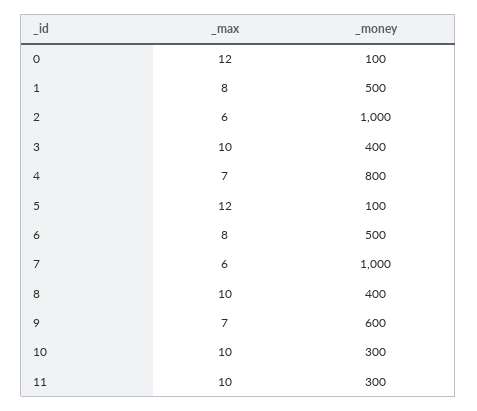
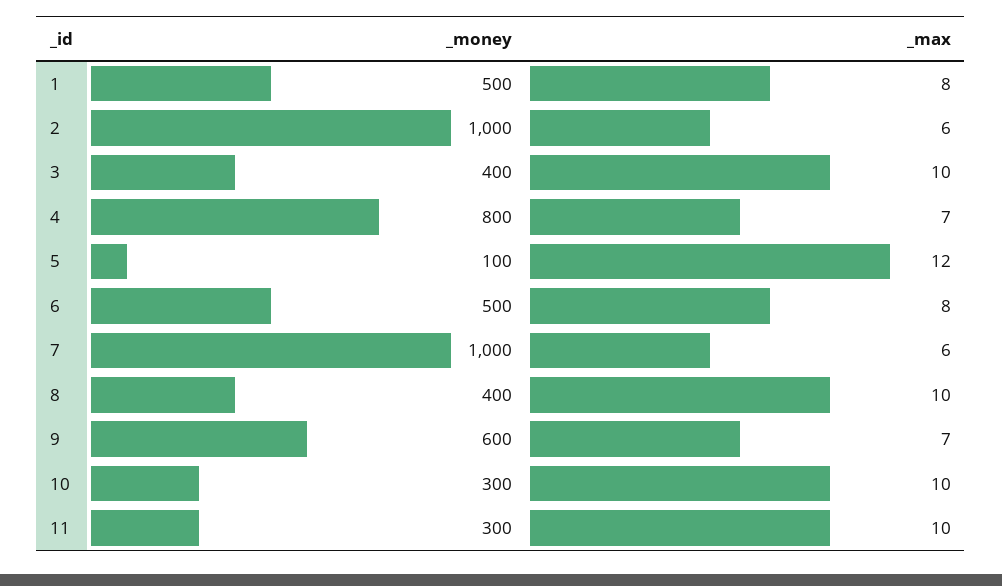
_max, 0: 12 -> none
_money, 0: 100 -> none

